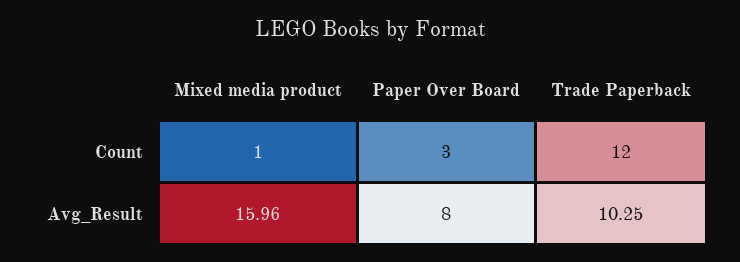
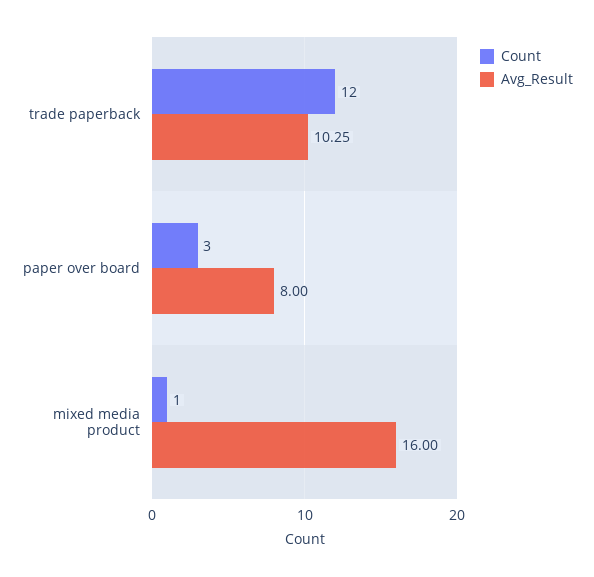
Avg_Result, Mixed media product: 15.96 -> 16

